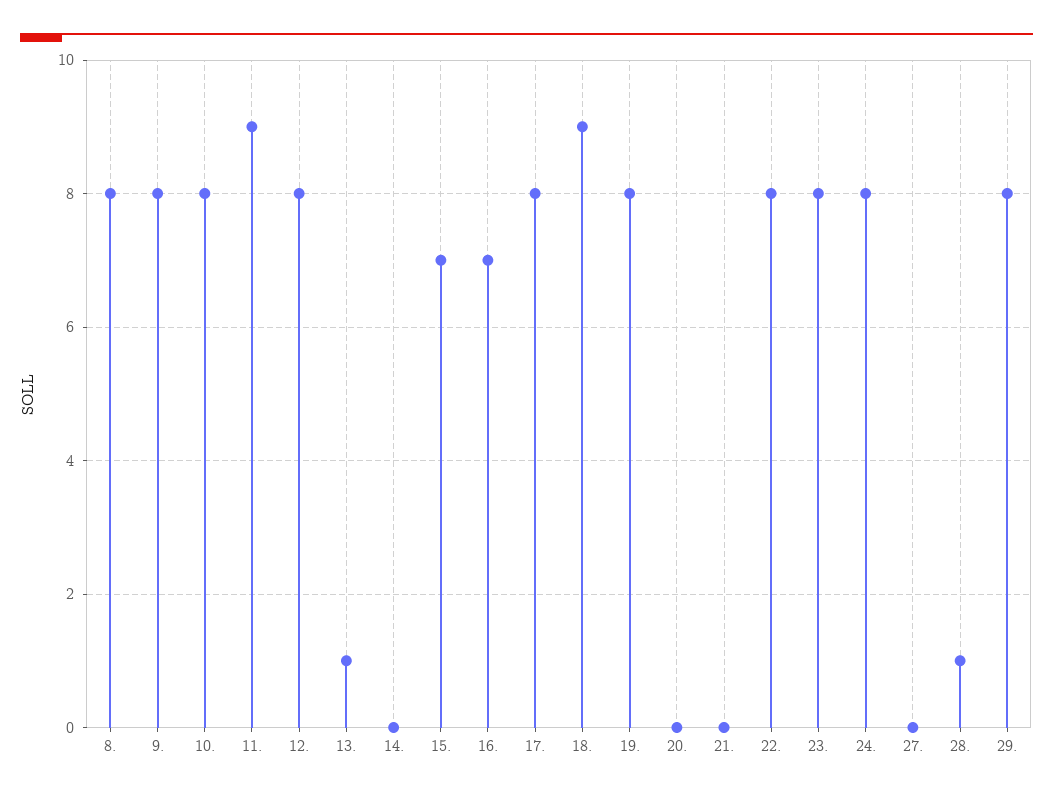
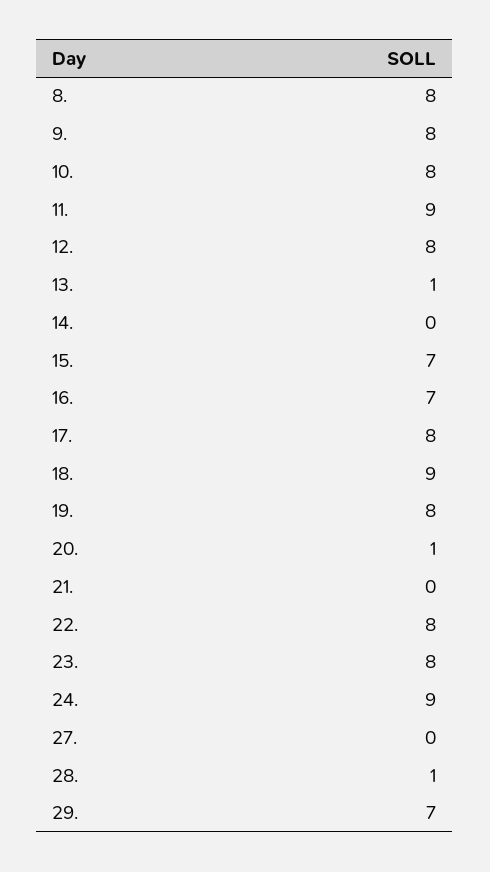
20.: 0 -> 1
24.: 8 -> 9
29.: 8 -> 7

